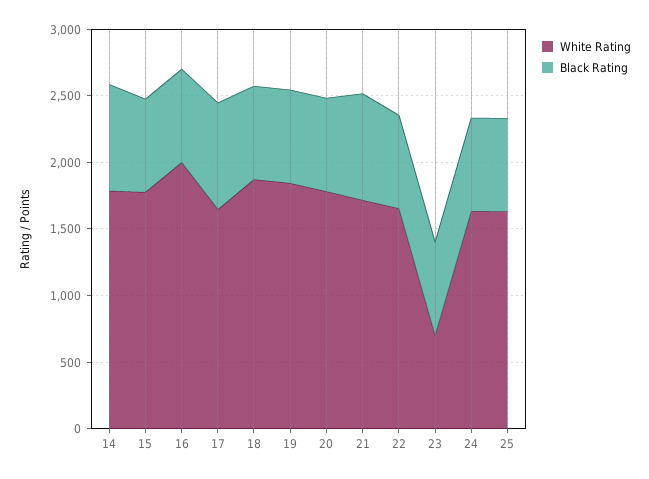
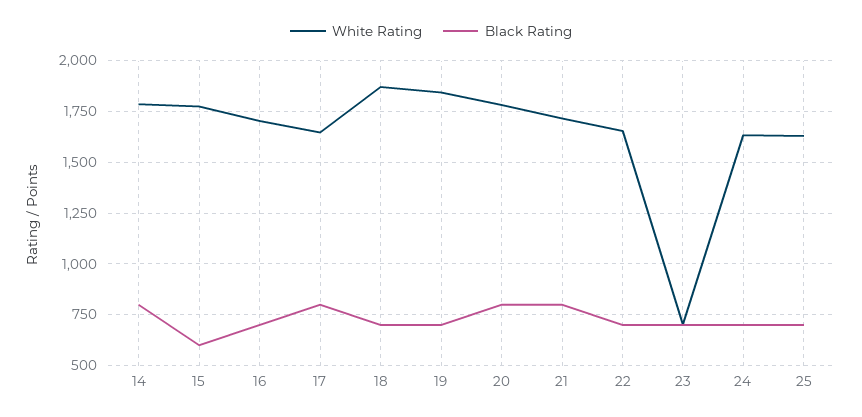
Black Rating, 15: 700 -> 600
White Rating, 16: 2000 -> 1700
Black Rating, 20: 700 -> 800

